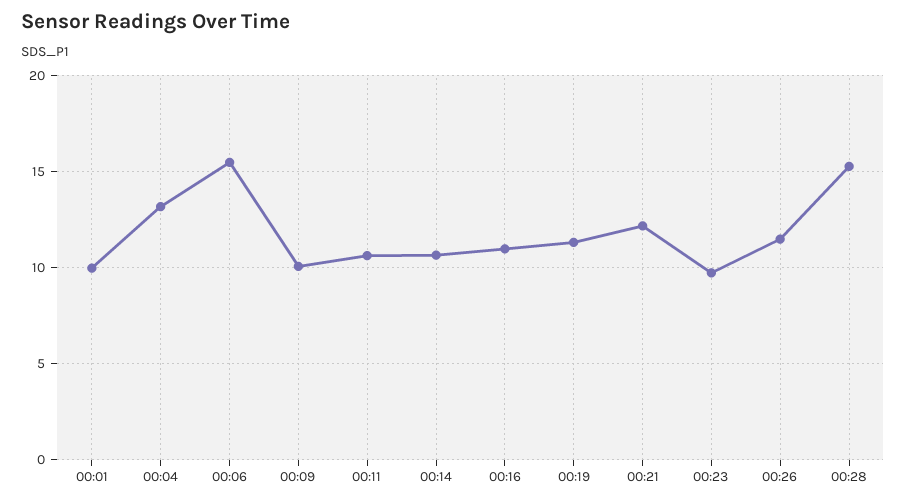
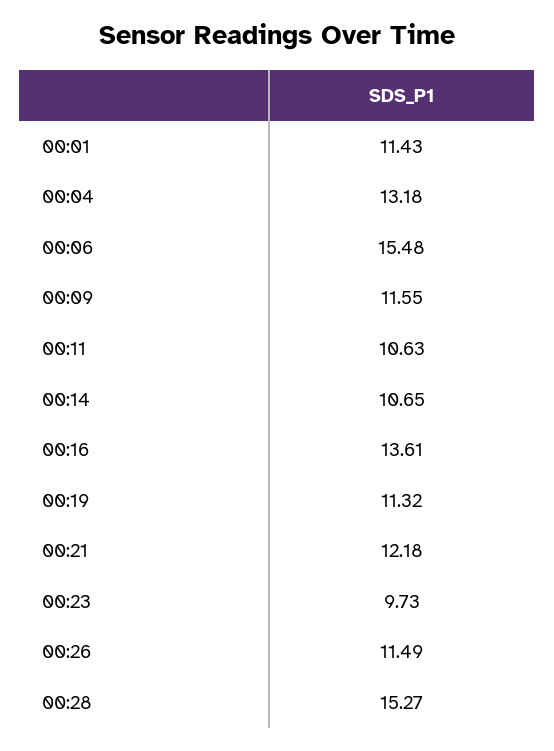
00:01: 10 -> 11.43
00:09: 10 -> 11.55
00:16: 11 -> 13.61

